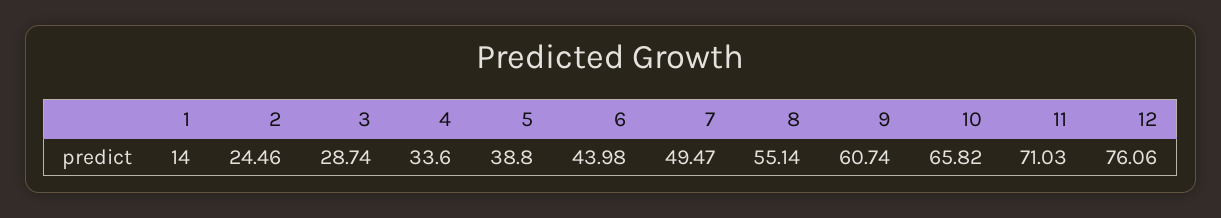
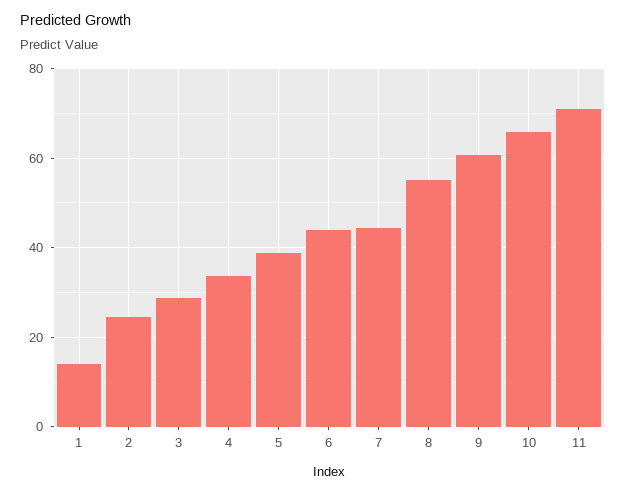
7: 49.47 -> 44
12: 76.06 -> none

